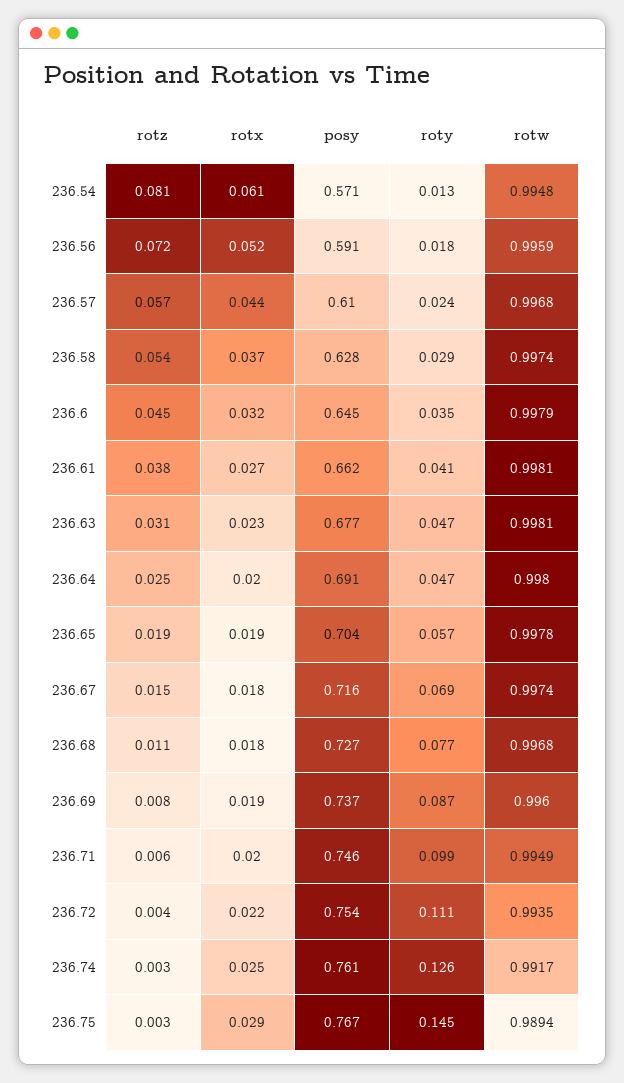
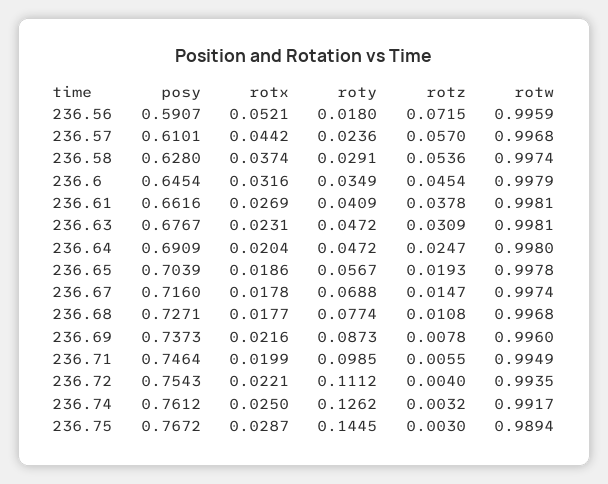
rotz, 236.54: 0.081 -> none
rotx, 236.54: 0.061 -> none
posy, 236.54: 0.571 -> none
roty, 236.54: 0.013 -> none
rotw, 236.54: 0.9948 -> none
rotx, 236.69: 0.019 -> 0.0216

